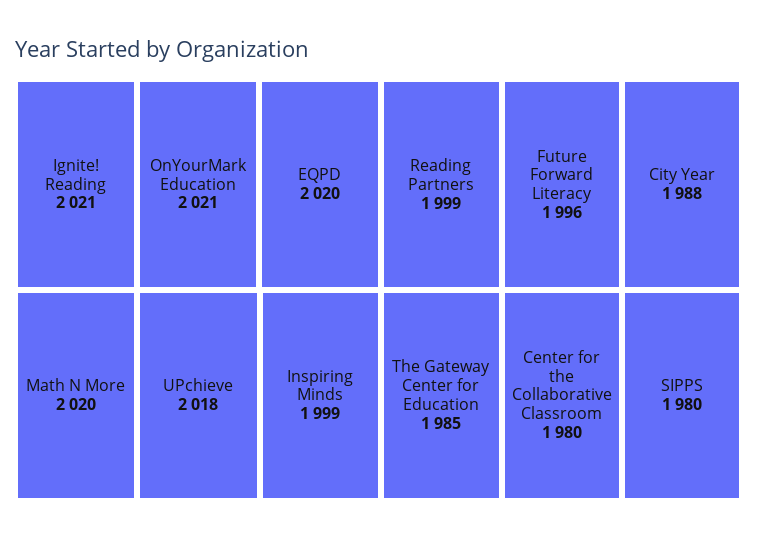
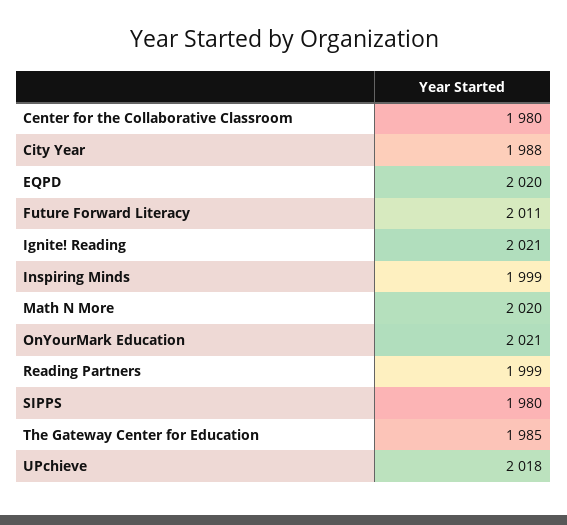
Future Forward Literacy: 1996 -> 2011

